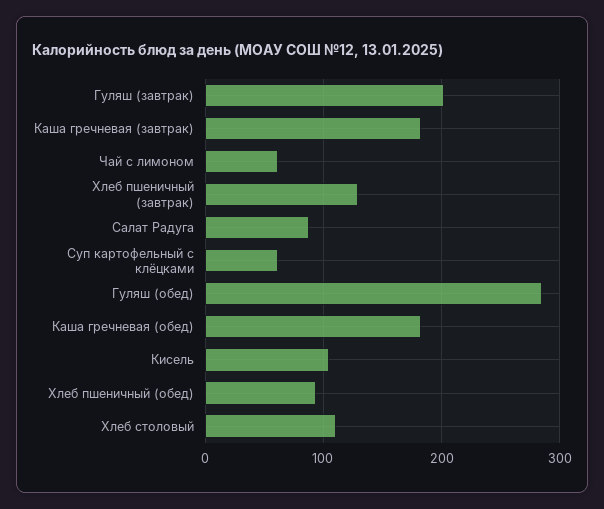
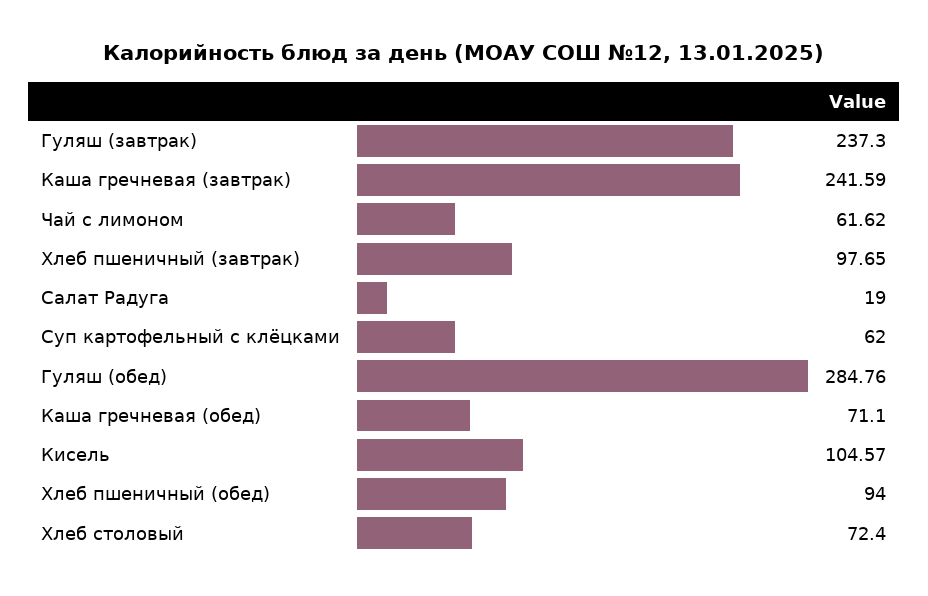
Гуляш (завтрак): 200 -> 237.3
Каша гречневая (завтрак): 180 -> 241.59
Хлеб пшеничный (завтрак): 130 -> 97.65
Салат Радуга: 90 -> 19
Каша гречневая (обед): 180 -> 71.1
Хлеб столовый: 110 -> 72.4

